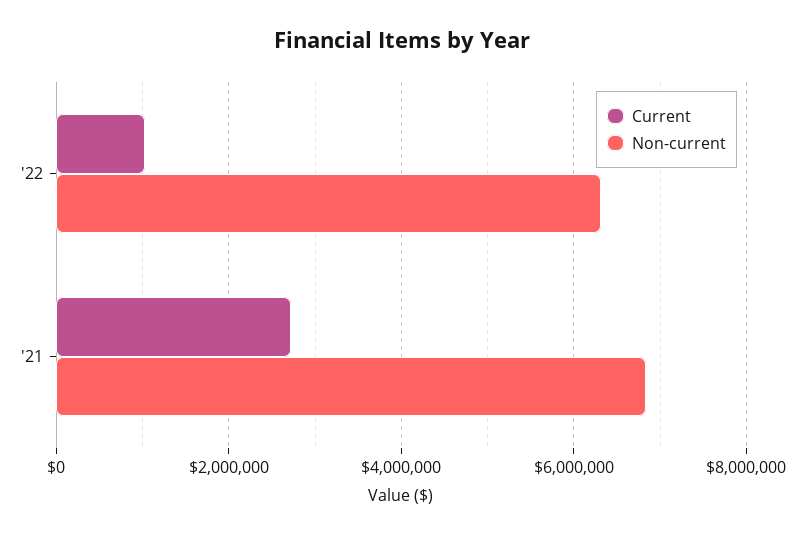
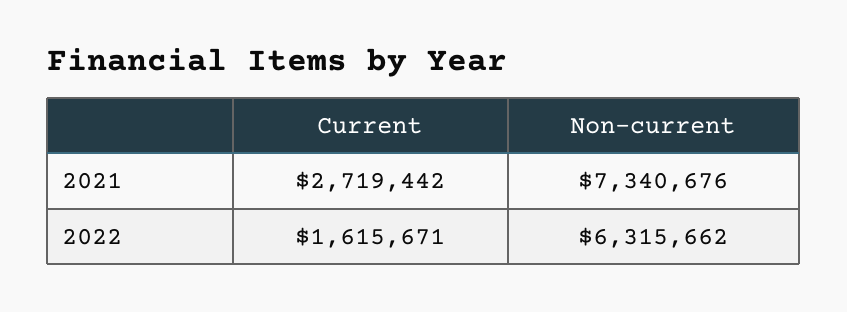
Current, '22: 1000000 -> 1615671
Non-current, '21: 6800000 -> 7340676

